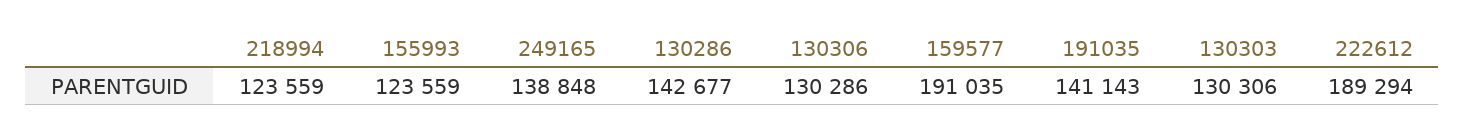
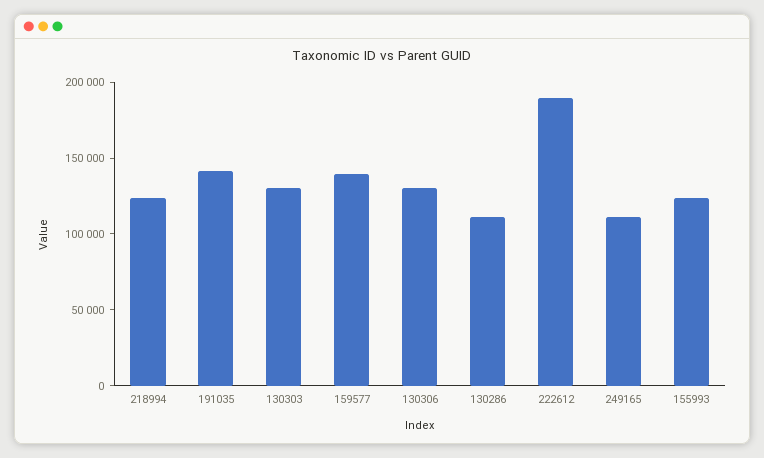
249165: 138848 -> 110000
130286: 142677 -> 110000
159577: 191035 -> 140000

